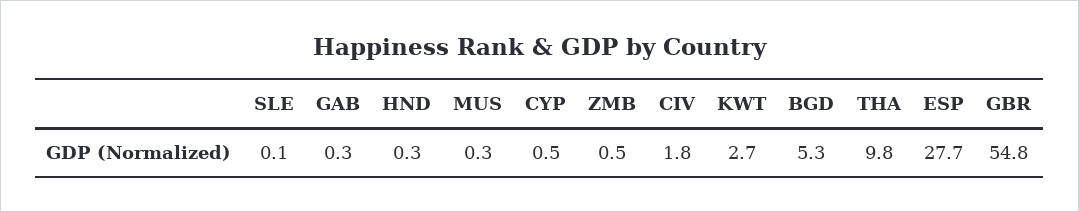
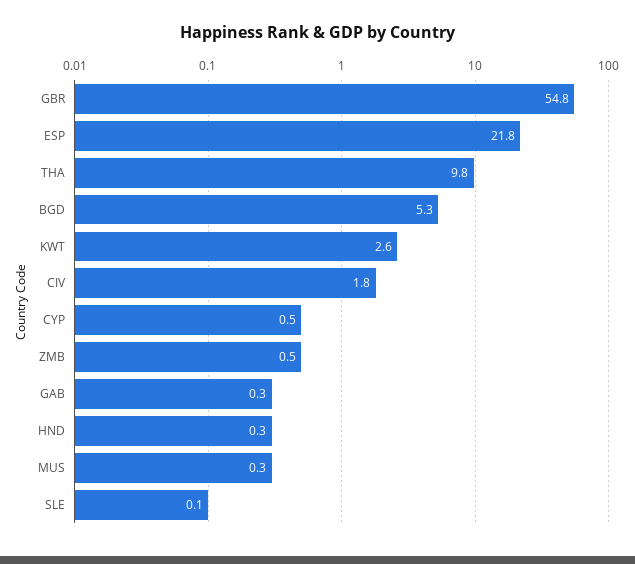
KWT: 2.7 -> 2.6
ESP: 27.7 -> 21.8

